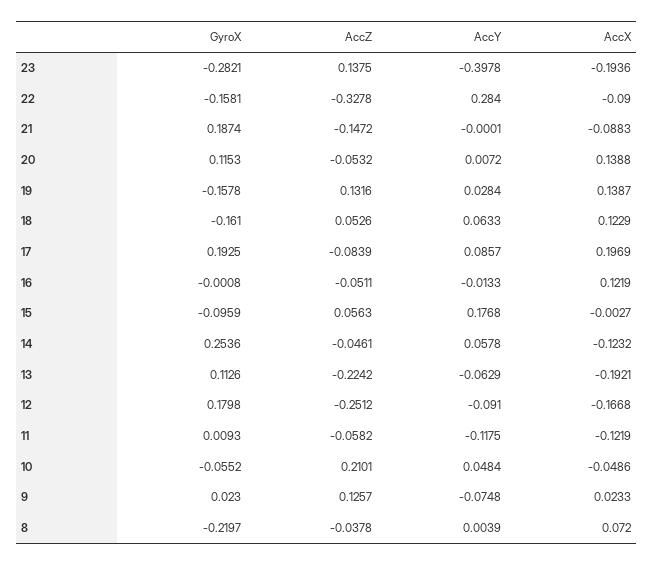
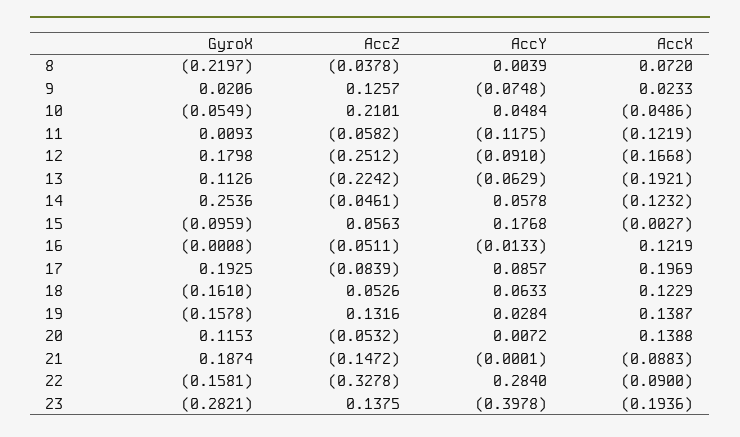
GyroX, 10: -0.0552 -> -0.0549
GyroX, 9: 0.023 -> 0.0206

